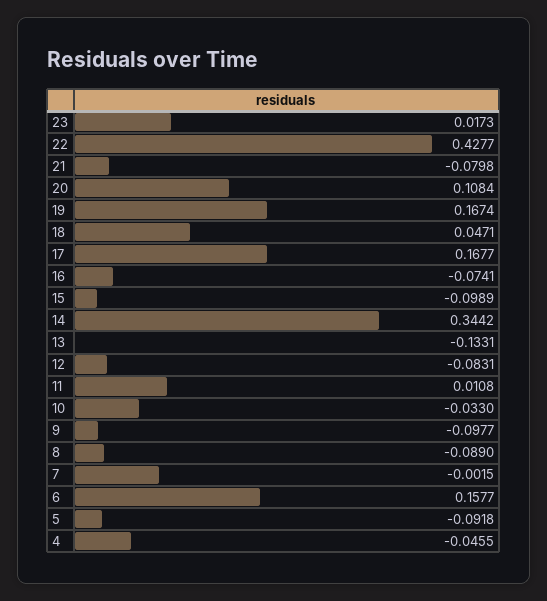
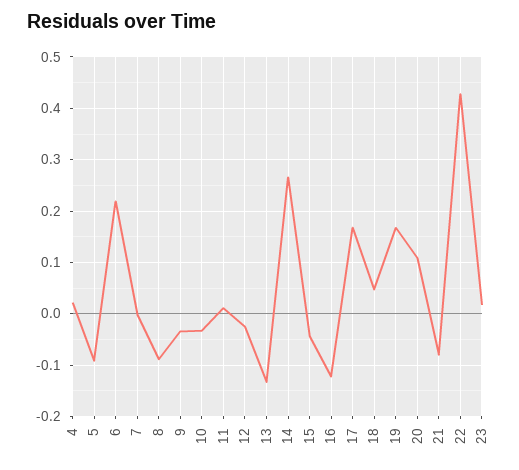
16: -0.0741 -> -0.12
15: -0.0989 -> -0.04
14: 0.3442 -> 0.26
12: -0.0831 -> -0.02
9: -0.0977 -> -0.04
6: 0.1577 -> 0.22
4: -0.0455 -> 0.02

